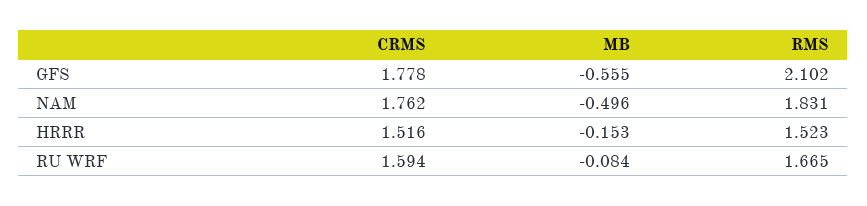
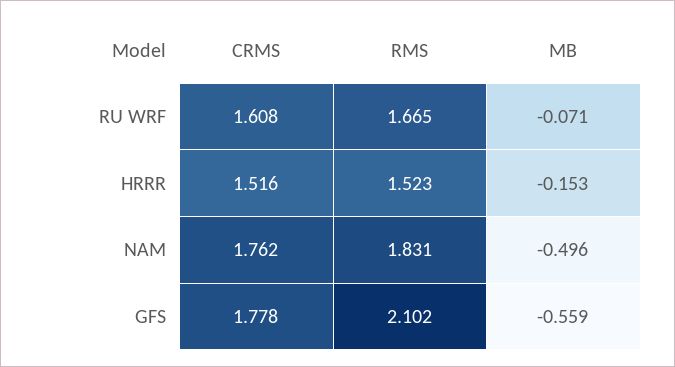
MB, GFS: -0.555 -> -0.559
CRMS, RU WRF: 1.594 -> 1.608
MB, RU WRF: -0.084 -> -0.071

